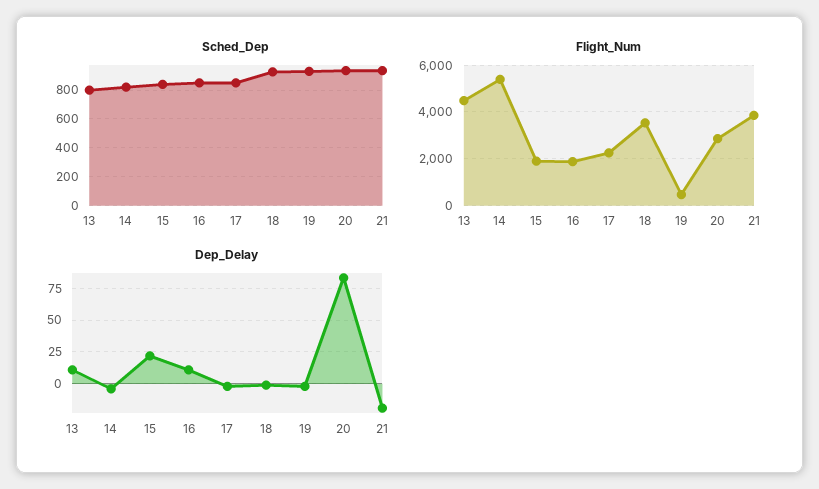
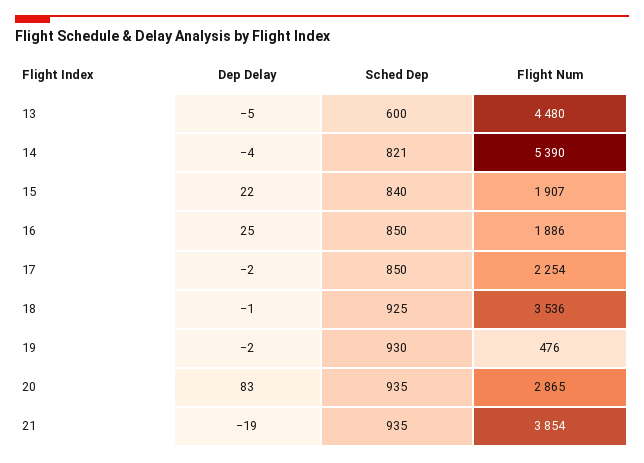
Sched_Dep, 13: 800 -> 600
Dep_Delay, 13: 10 -> -5
Dep_Delay, 16: 10 -> 25

